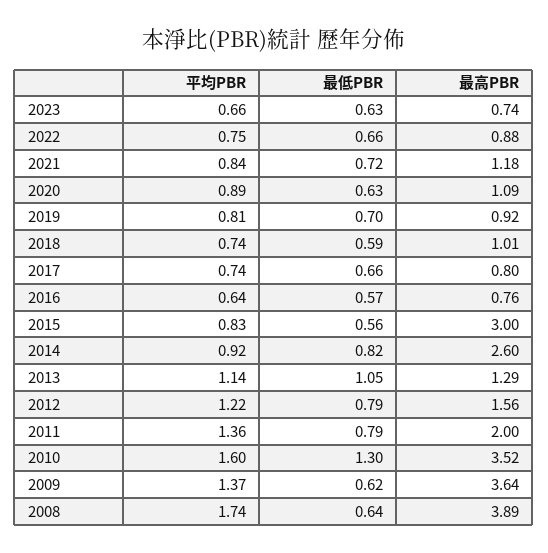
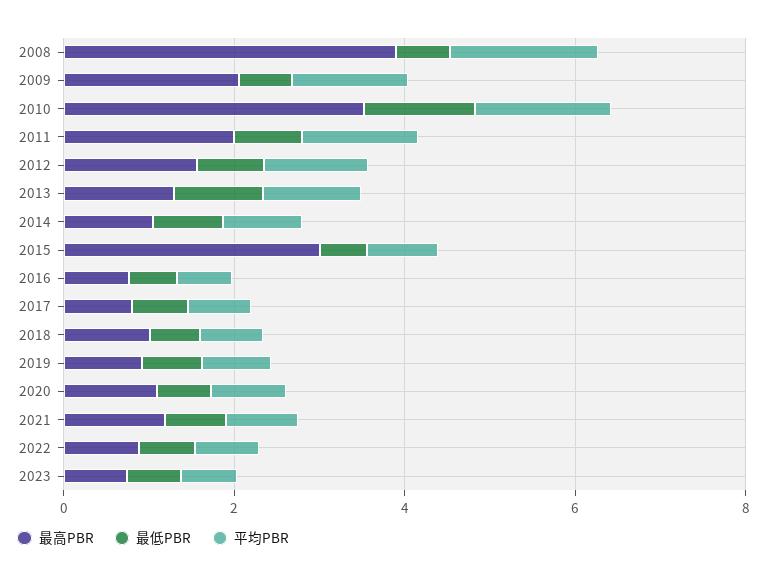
最高PBR, 2014: 2.6 -> 1
最高PBR, 2009: 3.64 -> 2

